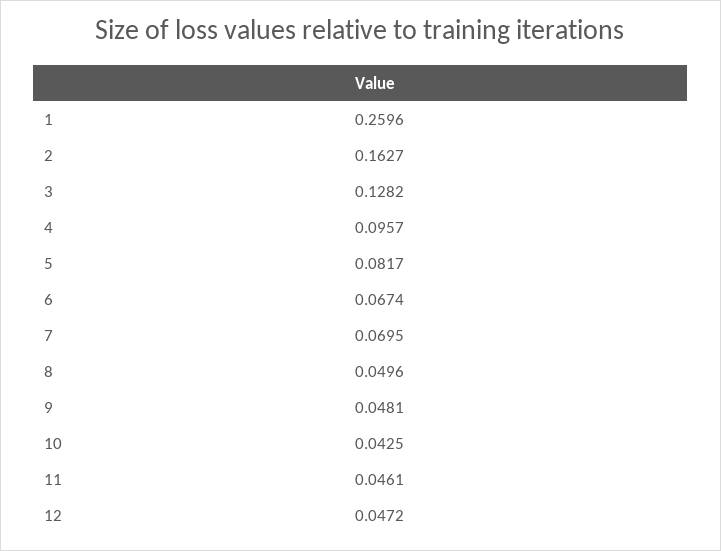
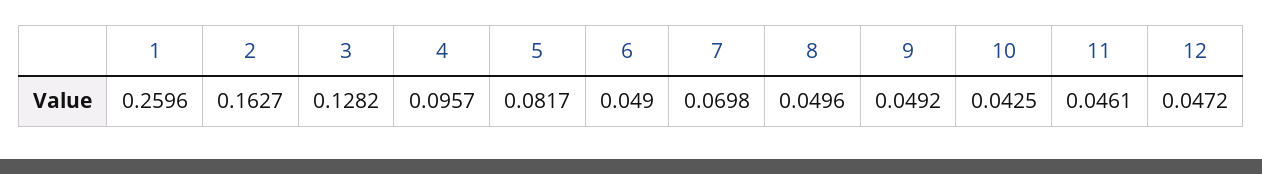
6: 0.0674 -> 0.049
7: 0.0695 -> 0.0698
9: 0.0481 -> 0.0492

